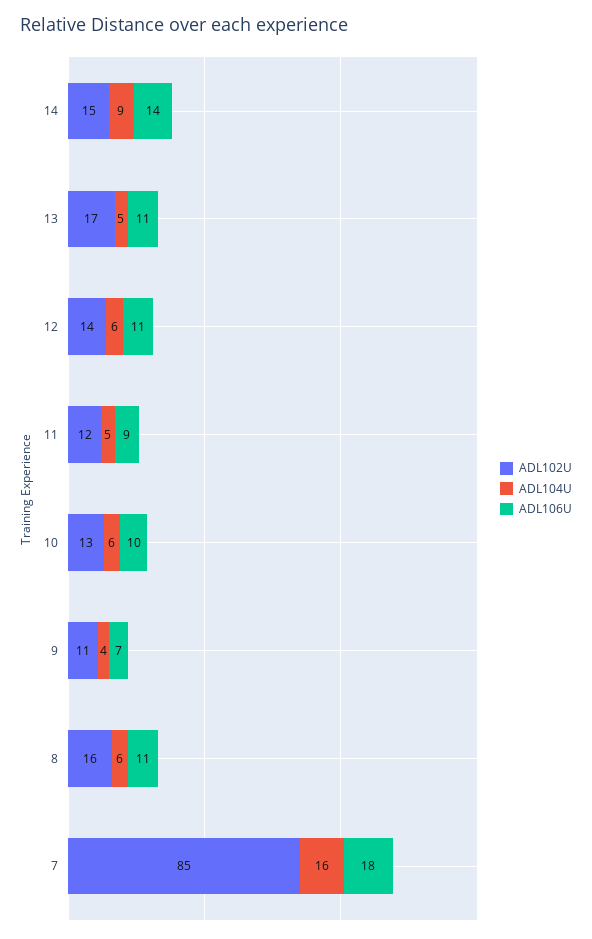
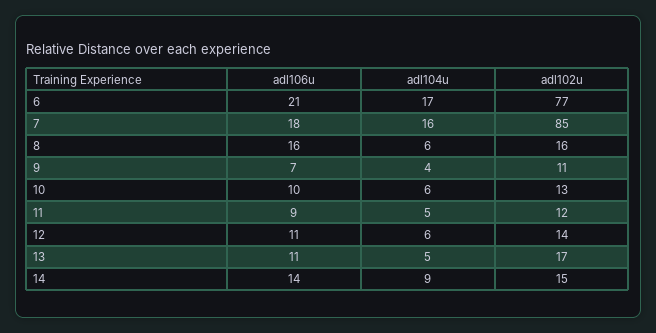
ADL106U, 8: 11 -> 16
ADL106U, 6: none -> 21
ADL104U, 6: none -> 17
ADL102U, 6: none -> 77

